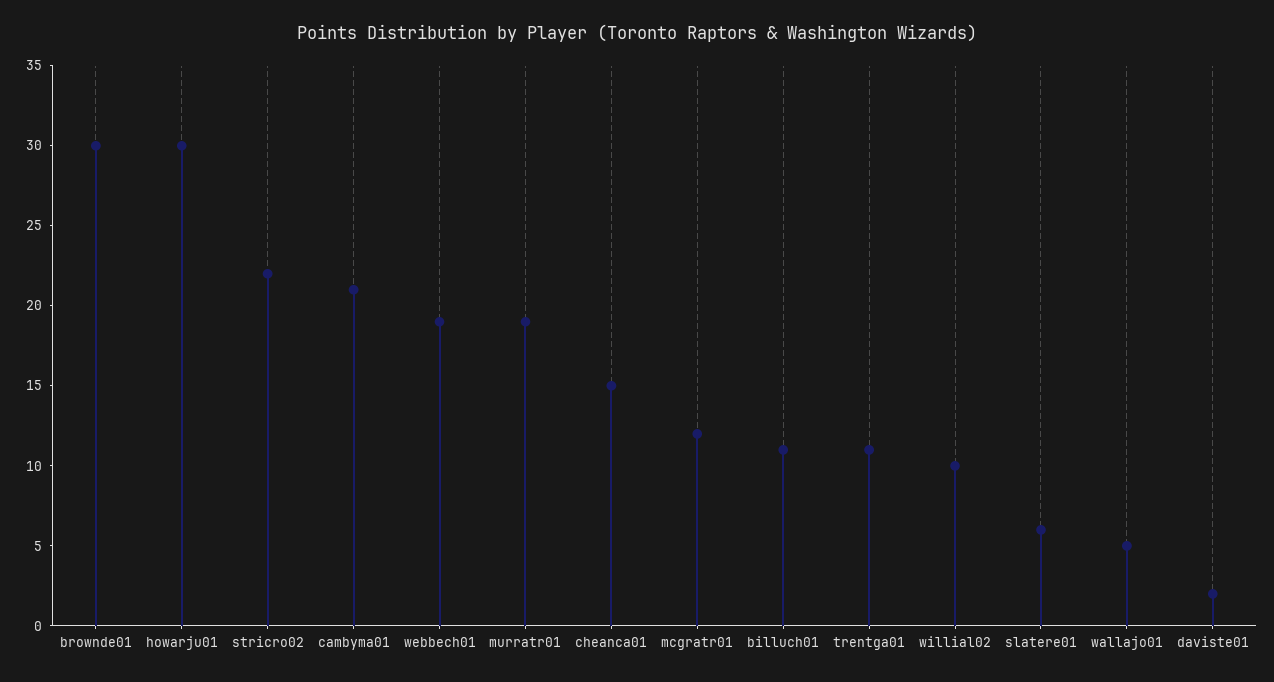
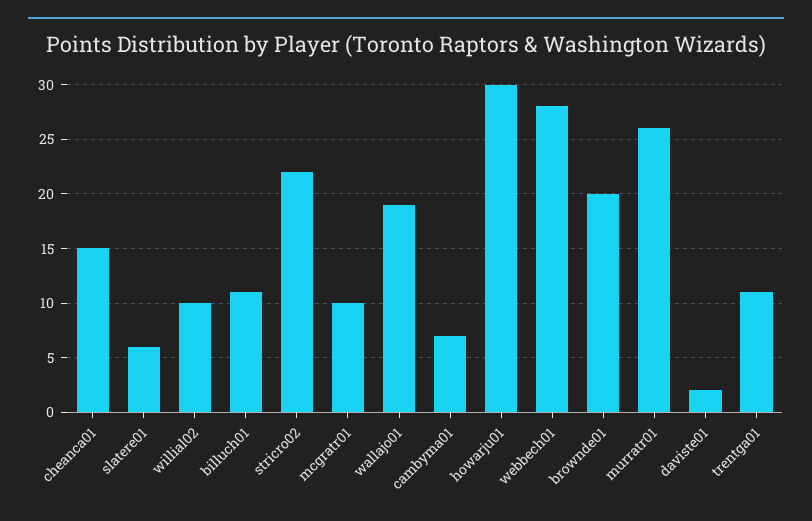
brownde01: 30 -> 20
cambyma01: 21 -> 7
webbech01: 19 -> 28
murratr01: 19 -> 26
mcgratr01: 12 -> 10
wallajo01: 5 -> 19

